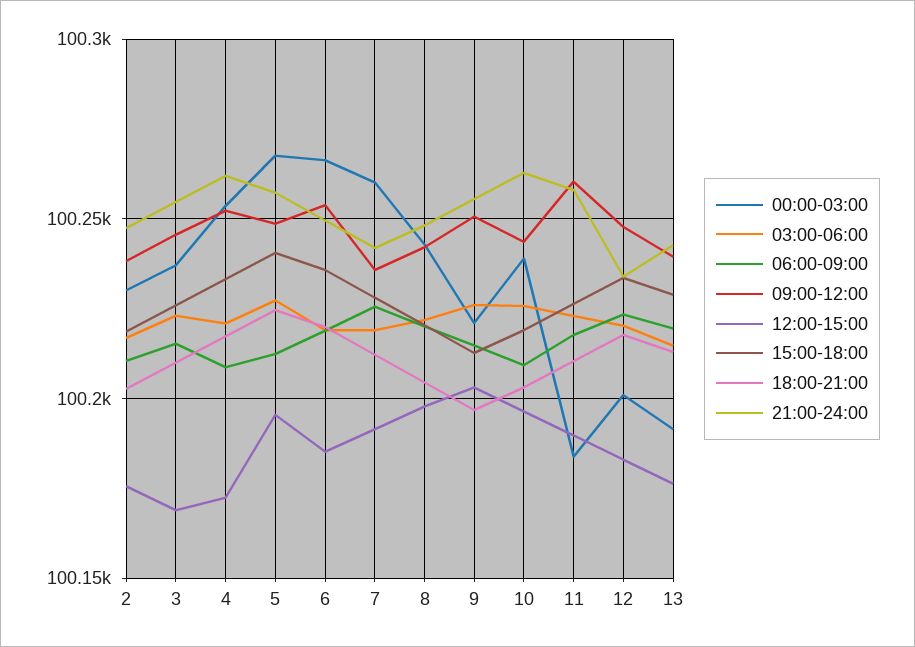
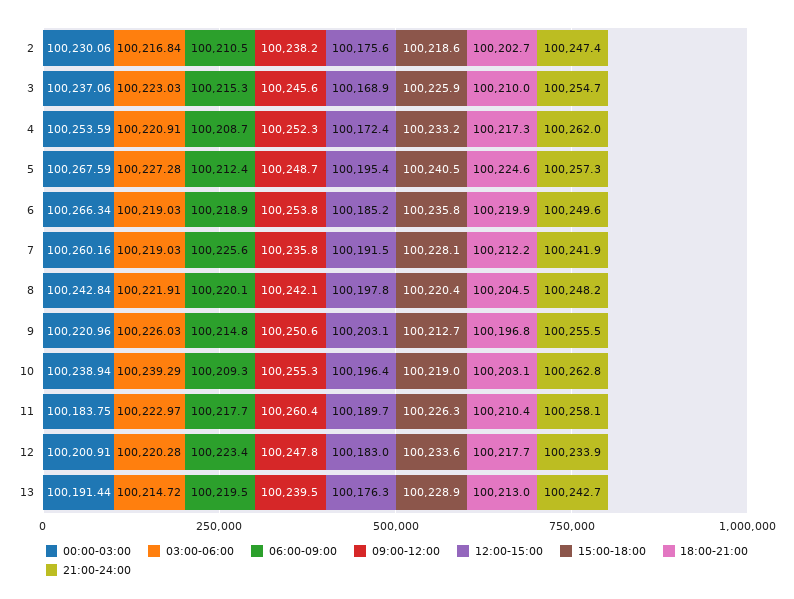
03:00-06:00, 10: 100225 -> 100239.29
09:00-12:00, 10: 100245 -> 100255.3

